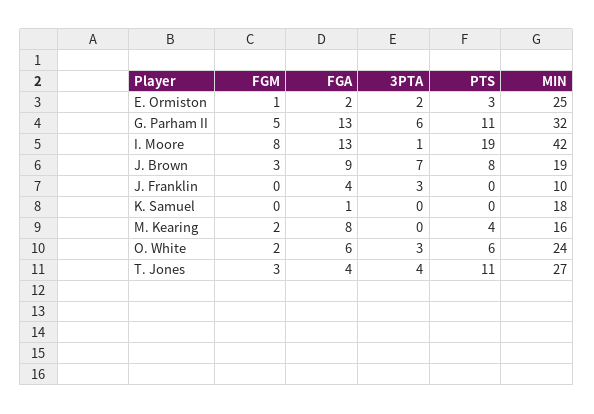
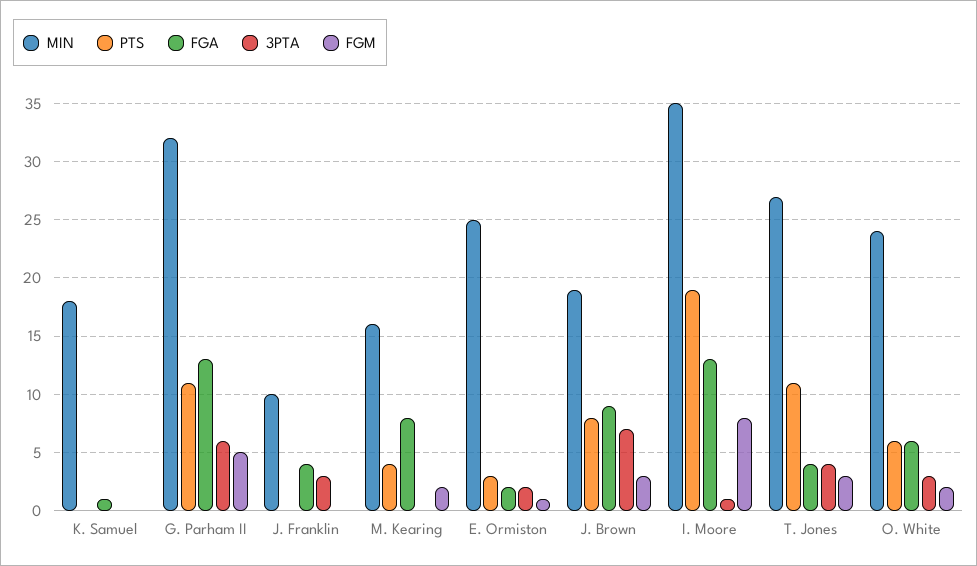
MIN, I. Moore: 42 -> 35

